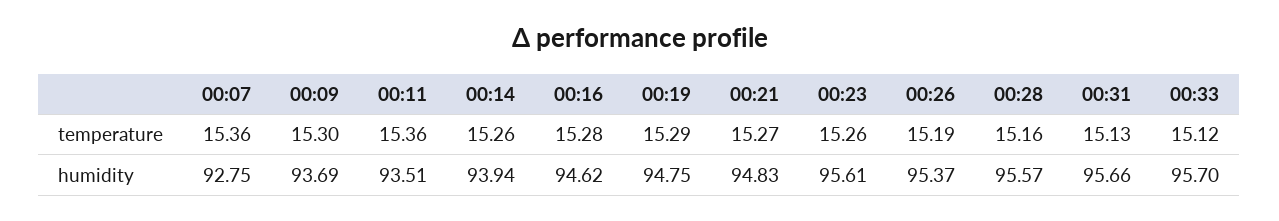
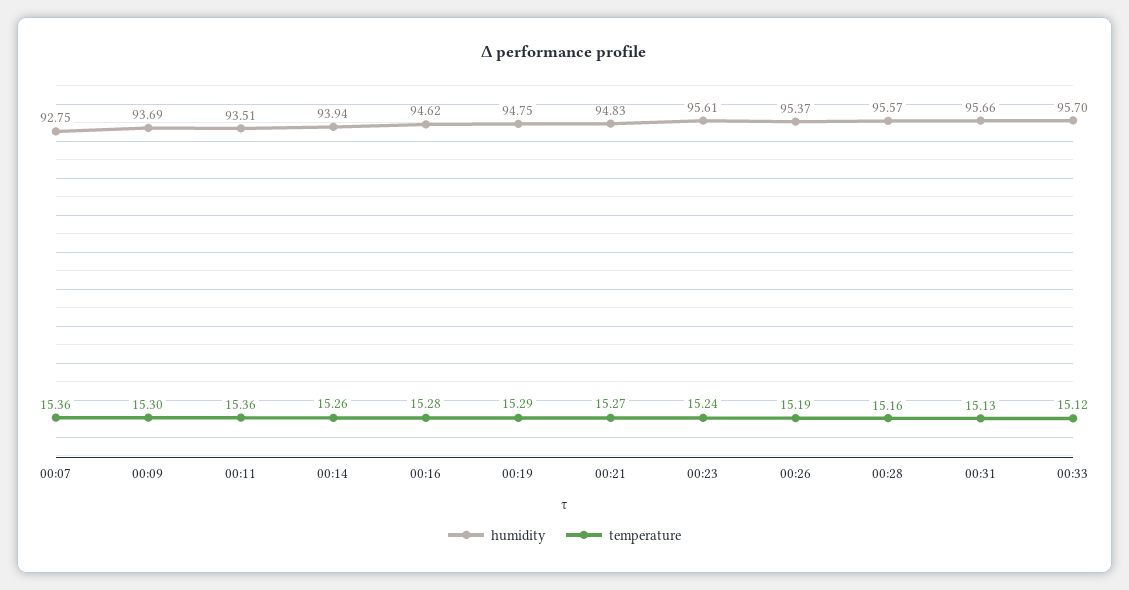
temperature, 00:23: 15.26 -> 15.24

